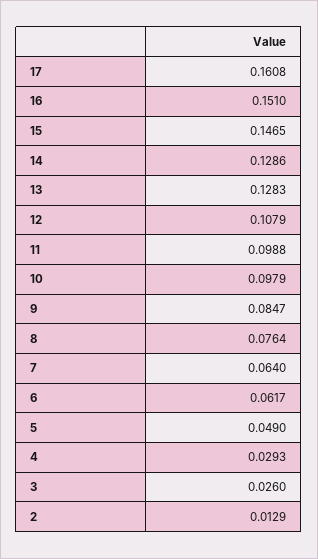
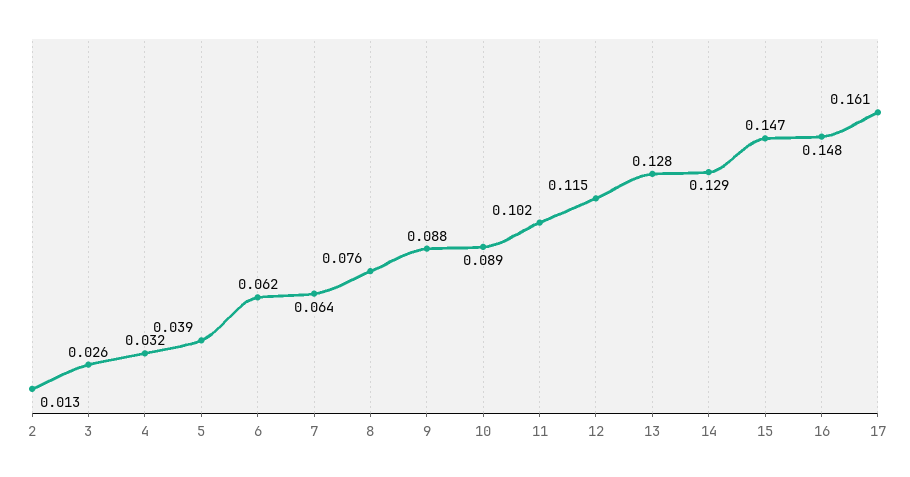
16: 0.151 -> 0.148
12: 0.1079 -> 0.115
11: 0.0988 -> 0.102
10: 0.0979 -> 0.089
9: 0.0847 -> 0.088
5: 0.049 -> 0.039
4: 0.0293 -> 0.032

